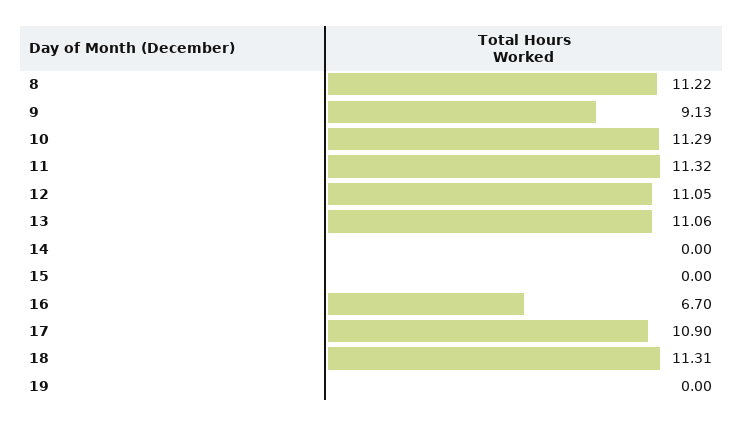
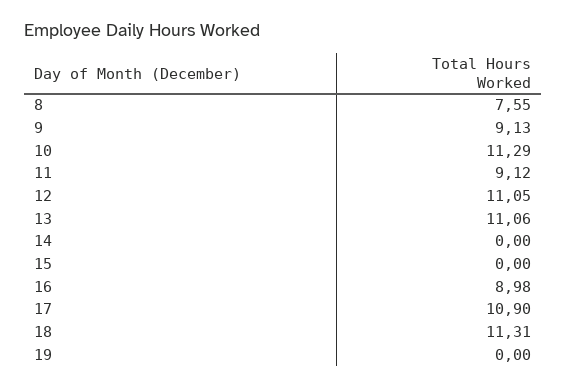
8: 11.22 -> 7.55
11: 11.32 -> 9.12
16: 6.7 -> 8.98

